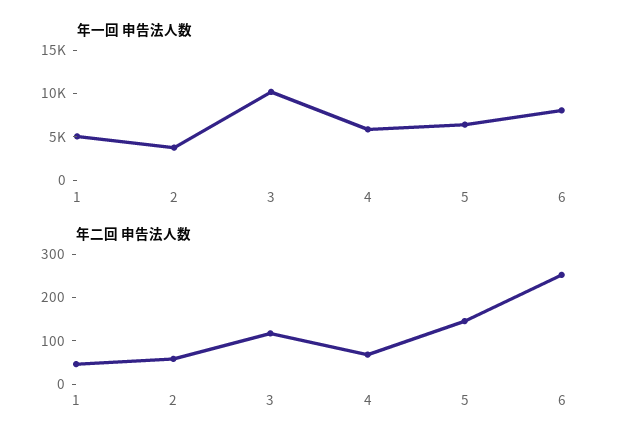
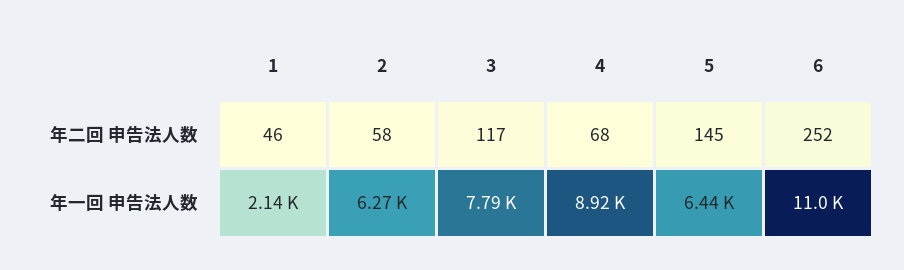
年一回 申告法人数, 1: 5000 -> 2140
年一回 申告法人数, 2: 4000 -> 6270
年一回 申告法人数, 3: 10000 -> 7790
年一回 申告法人数, 4: 6000 -> 8920
年一回 申告法人数, 6: 8000 -> 11000

